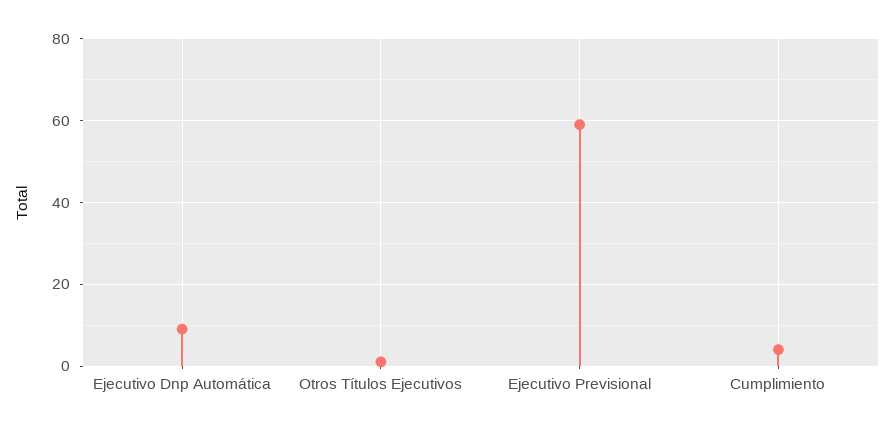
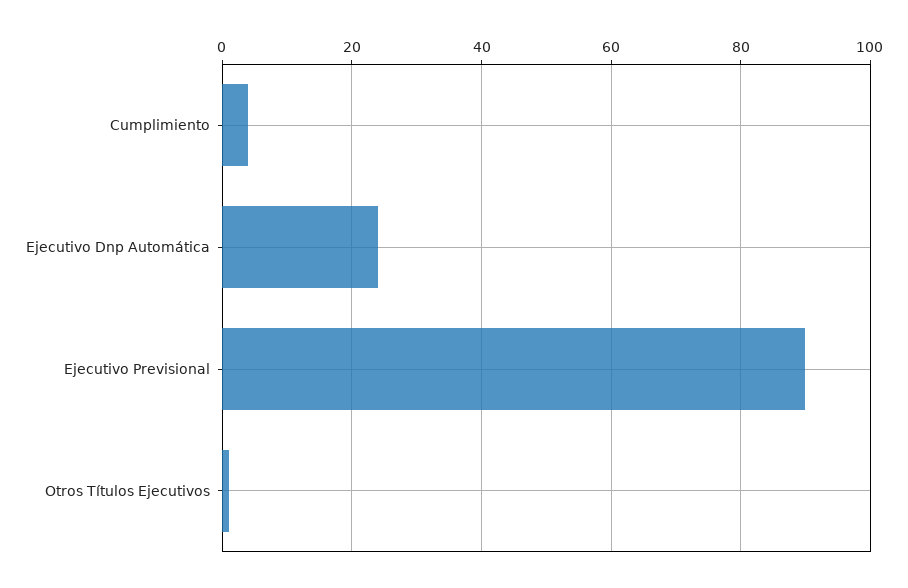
Ejecutivo Dnp Automática: 10 -> 25
Ejecutivo Previsional: 60 -> 90

